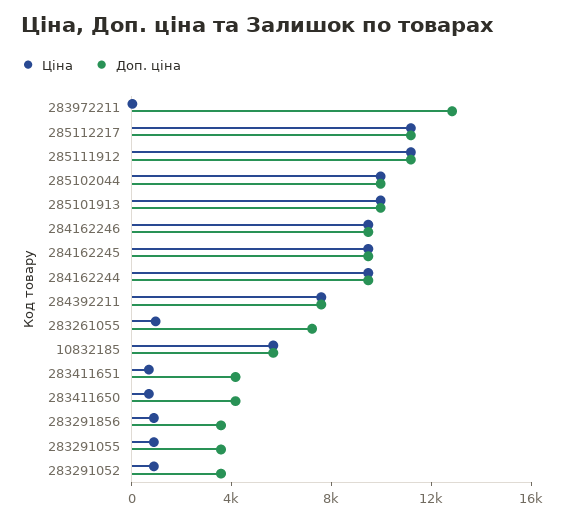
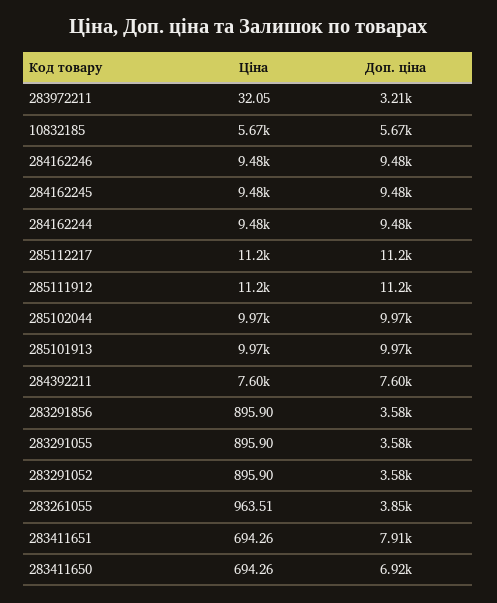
Доп. ціна, 283972211: 13000 -> 3210
Доп. ціна, 283261055: 7000 -> 3850
Доп. ціна, 283411651: 4000 -> 7910
Доп. ціна, 283411650: 4000 -> 6920

